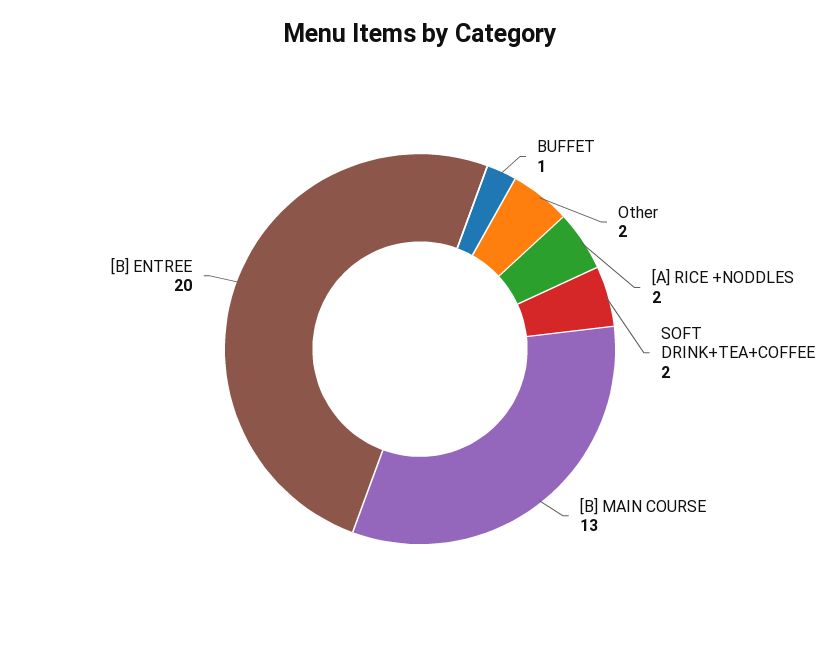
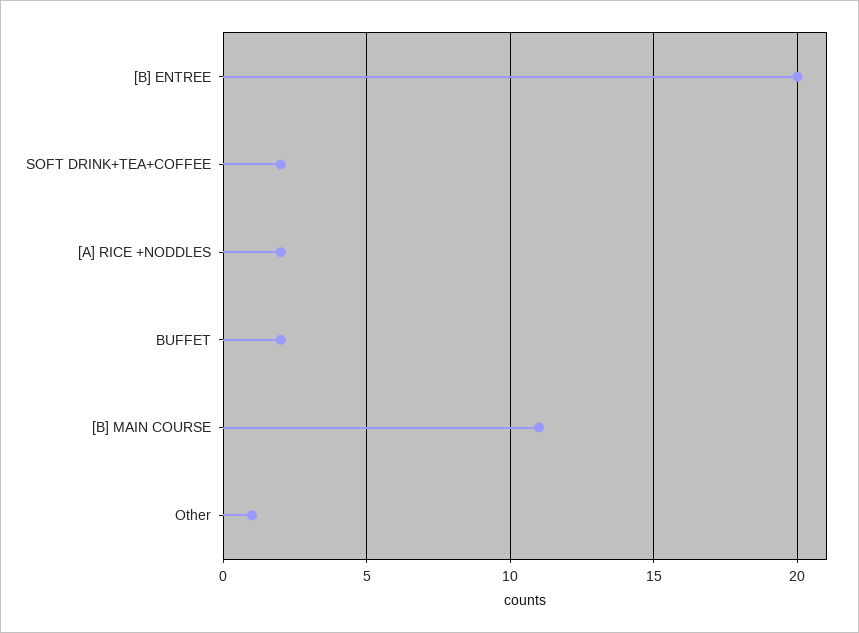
BUFFET: 1 -> 2
Other: 2 -> 1
[B] MAIN COURSE: 13 -> 11

